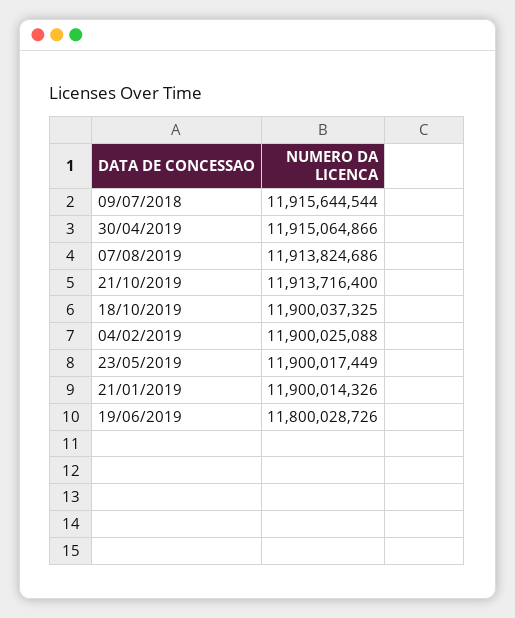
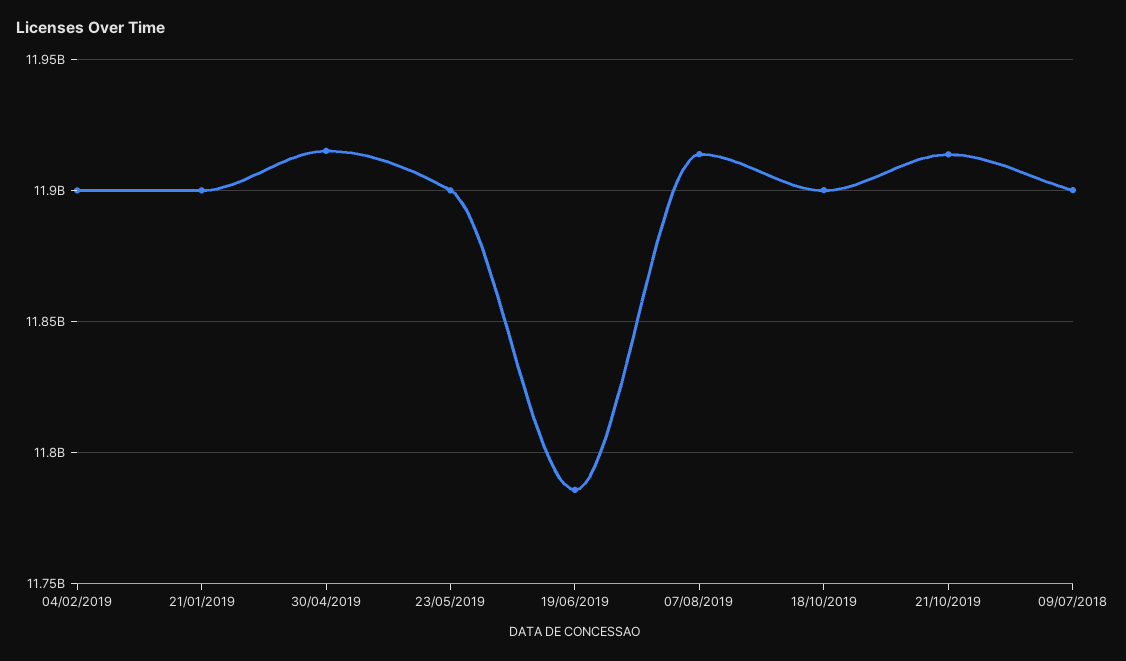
09/07/2018: 11915644544 -> 11900000000
19/06/2019: 11800028726 -> 11785000000

